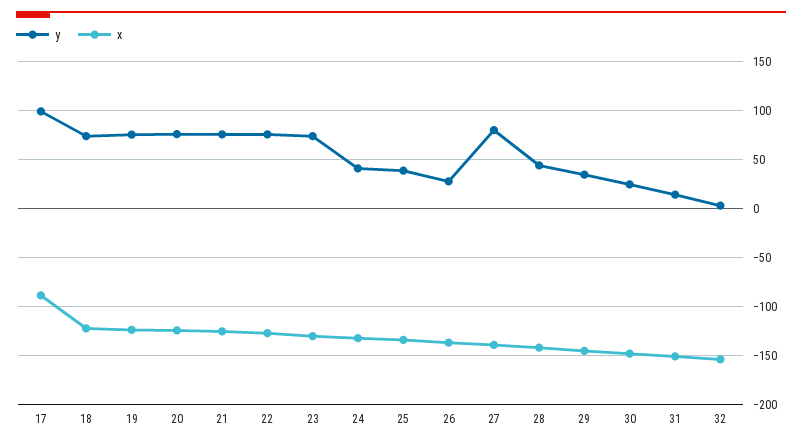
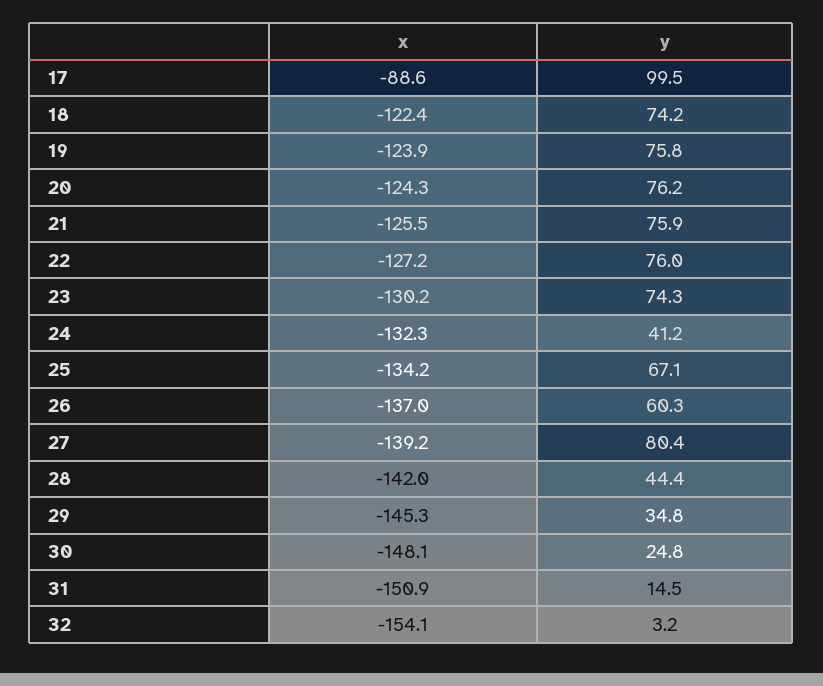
y, 25: 40 -> 67.1
y, 26: 30 -> 60.3

